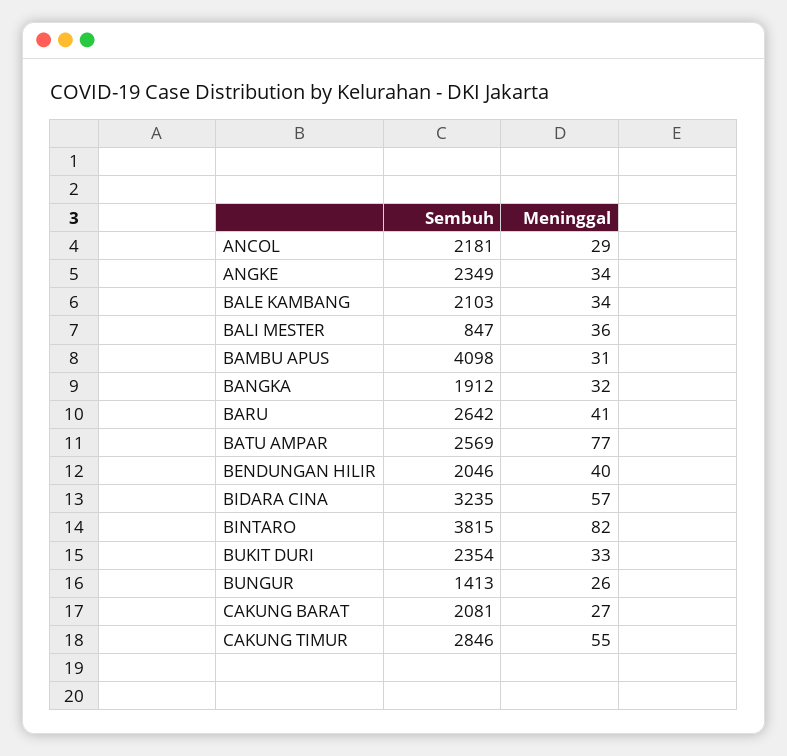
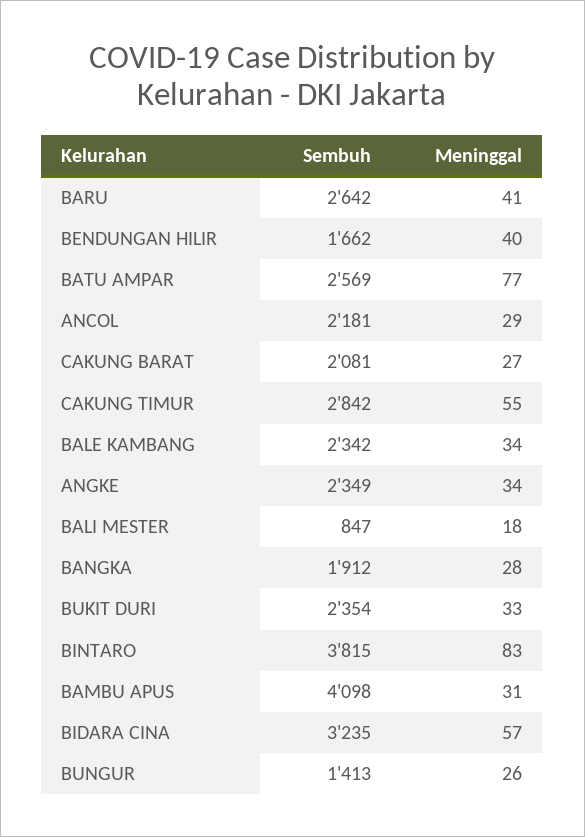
Sembuh, BALE KAMBANG: 2103 -> 2342
Meninggal, BALI MESTER: 36 -> 18
Meninggal, BANGKA: 32 -> 28
Sembuh, BENDUNGAN HILIR: 2046 -> 1662
Meninggal, BINTARO: 82 -> 83
Sembuh, CAKUNG TIMUR: 2846 -> 2842

